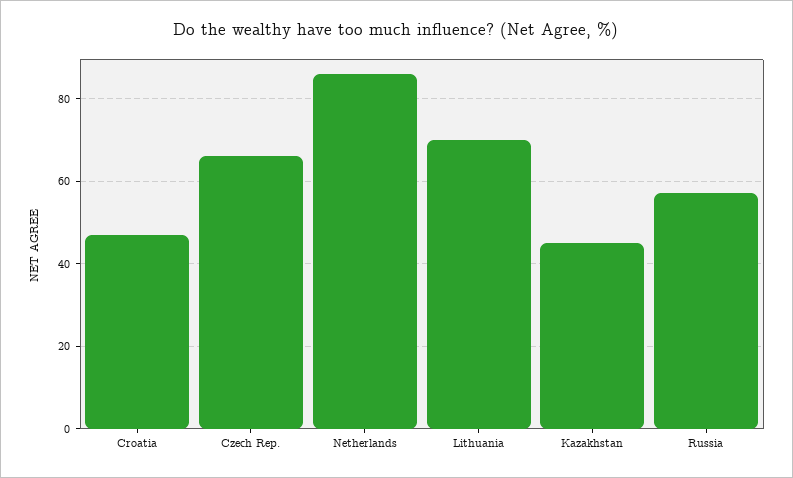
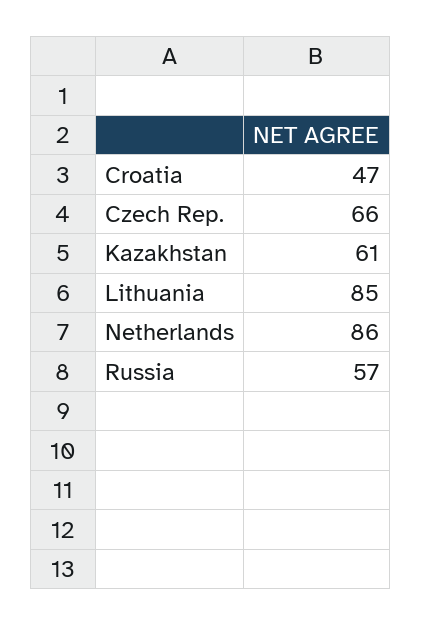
Lithuania: 70 -> 85
Kazakhstan: 45 -> 61

